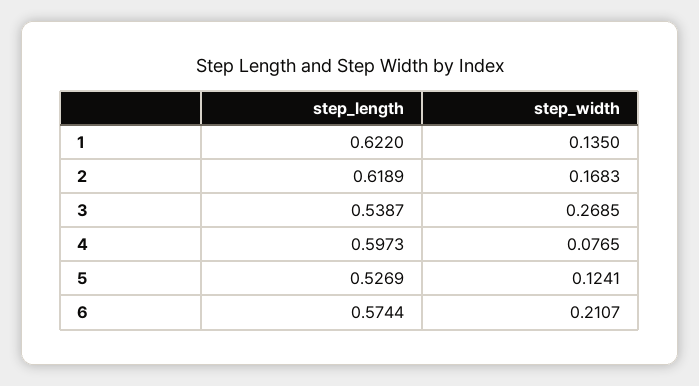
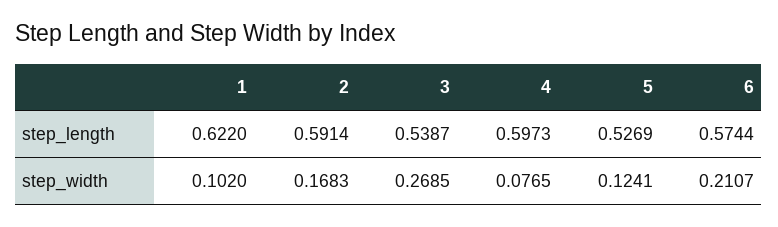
step_width, 1: 0.135 -> 0.102
step_length, 2: 0.6189 -> 0.5914

